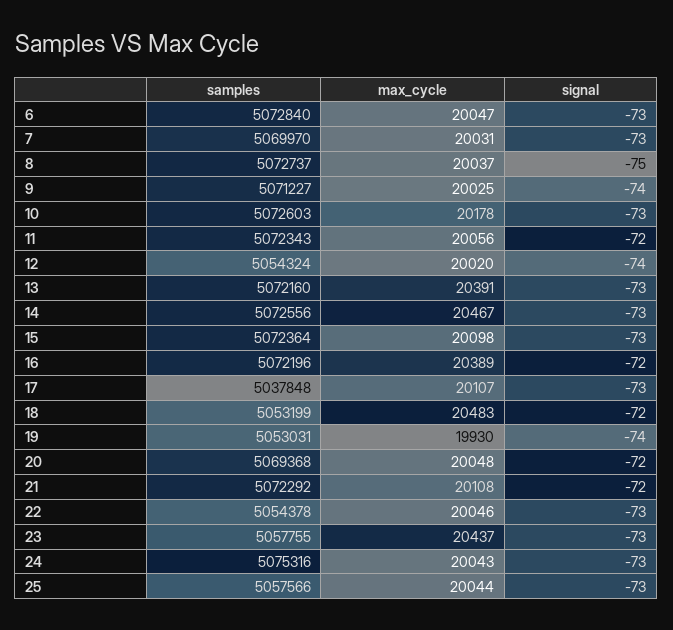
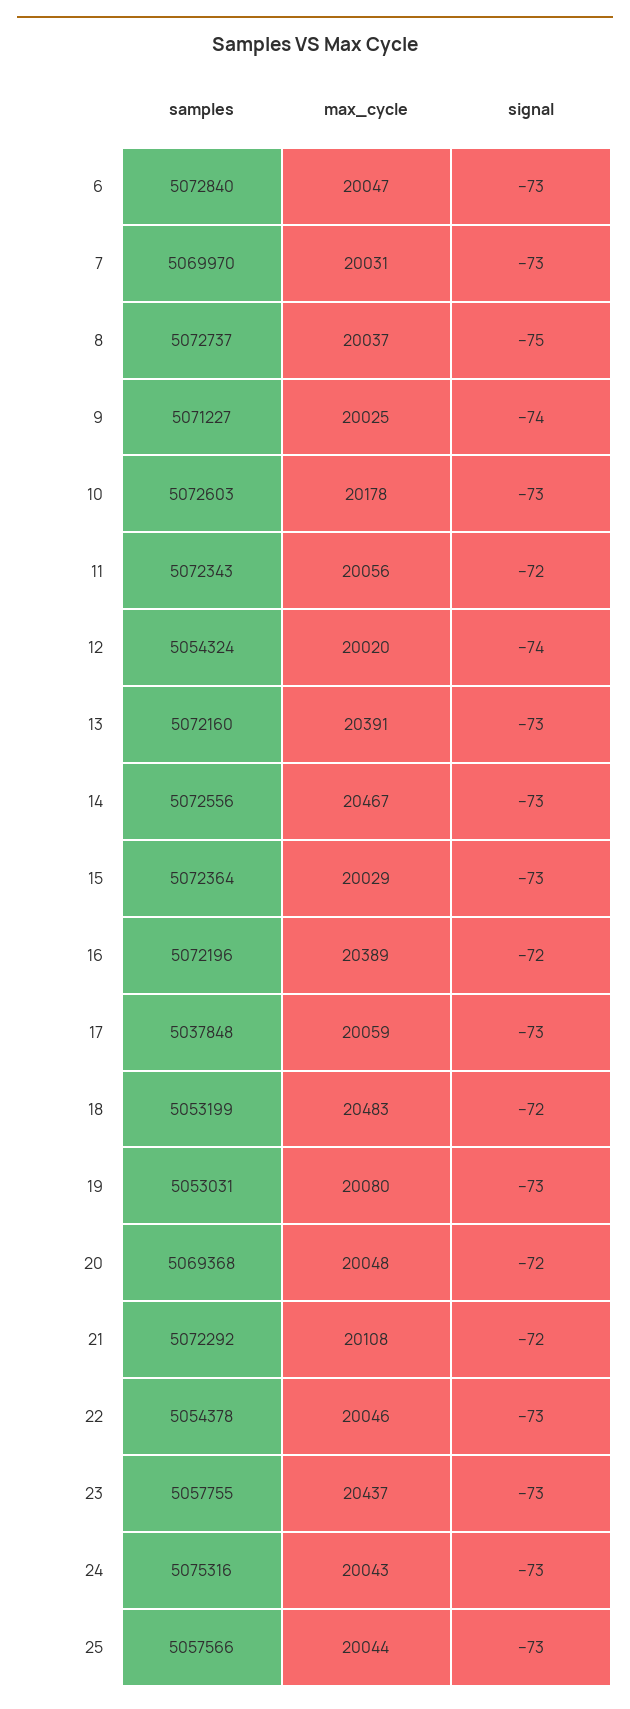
max_cycle, 15: 20098 -> 20029
max_cycle, 17: 20107 -> 20059
max_cycle, 19: 19930 -> 20080
signal, 19: -74 -> -73

